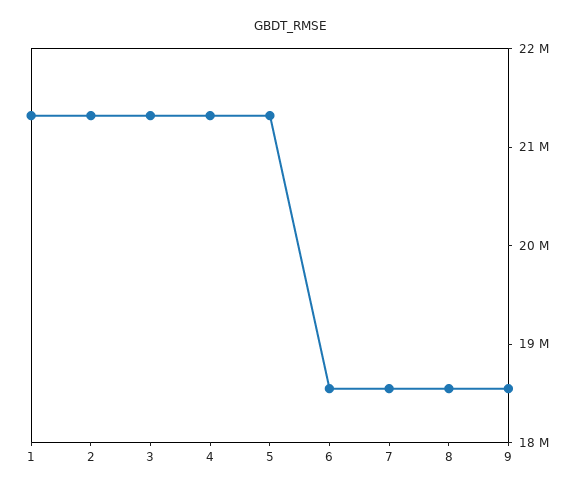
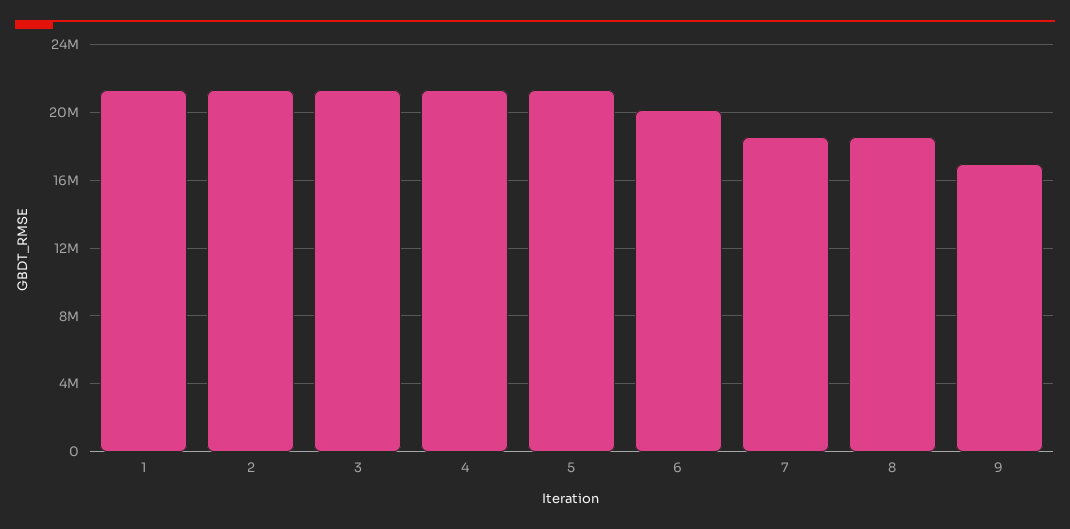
6: 18600000 -> 20000000
9: 18600000 -> 17000000

